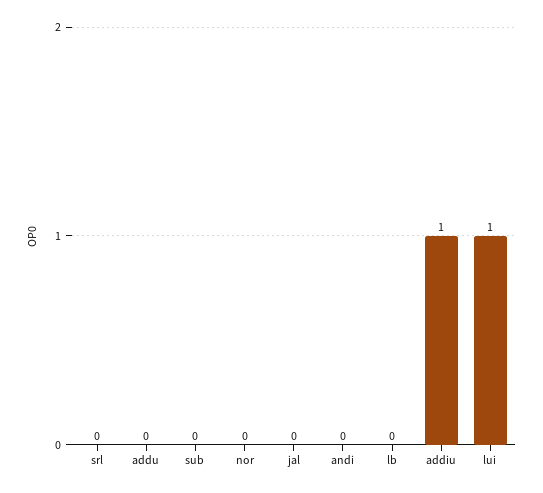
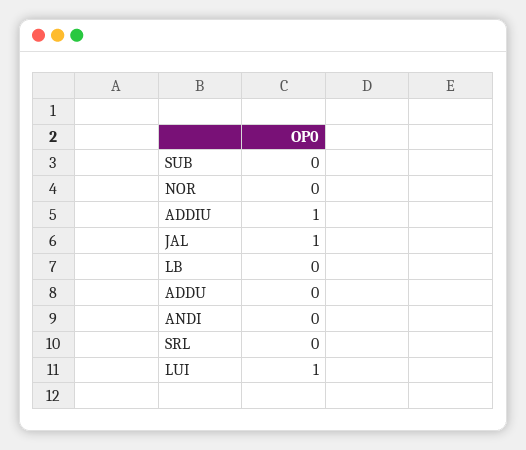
jal: 0 -> 1

